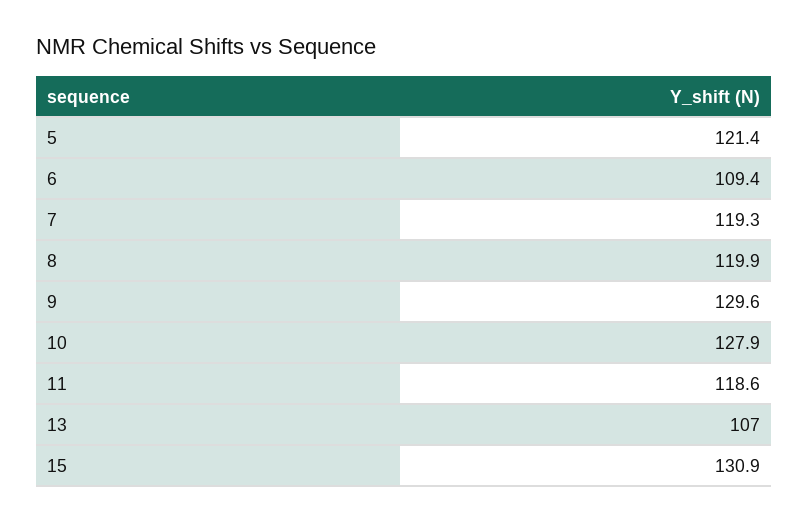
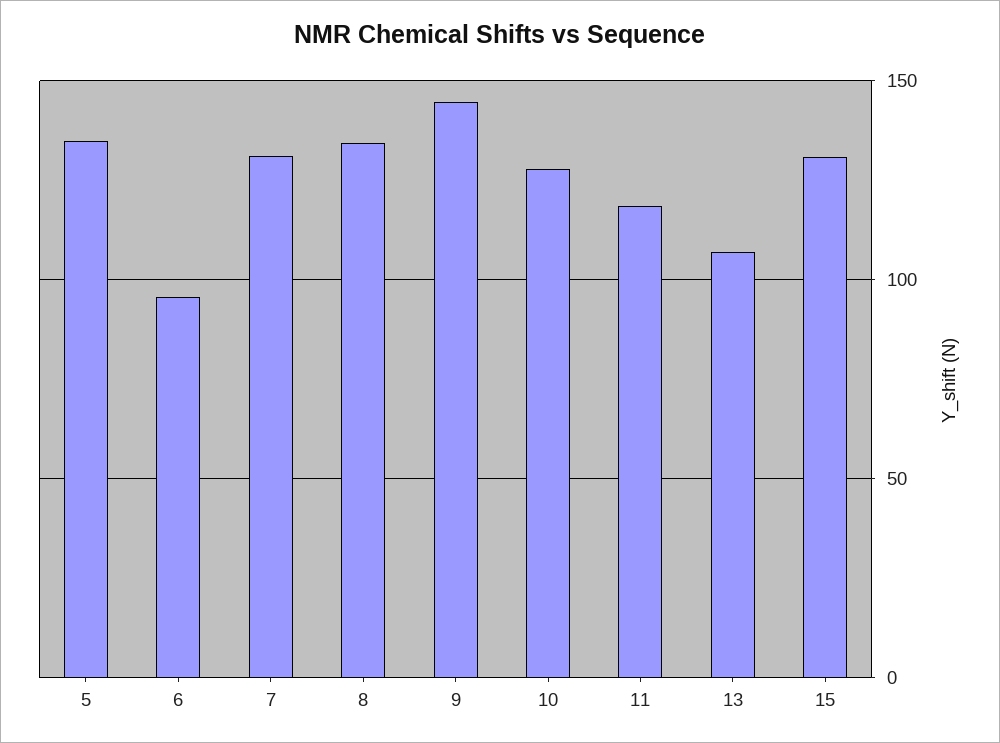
5: 121.4 -> 135
6: 109.4 -> 95
7: 119.3 -> 130
8: 119.9 -> 135
9: 129.6 -> 145

